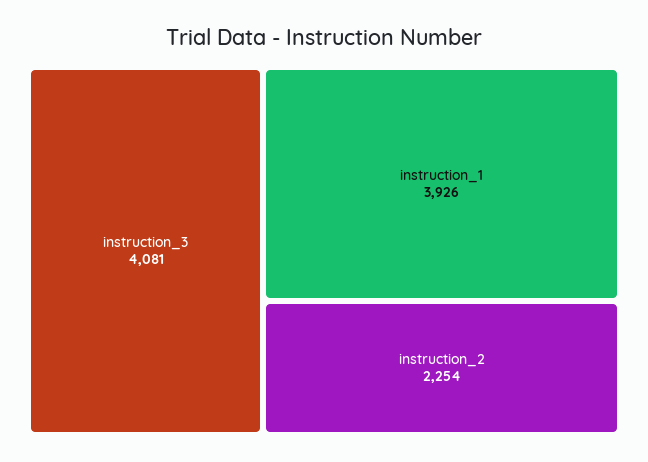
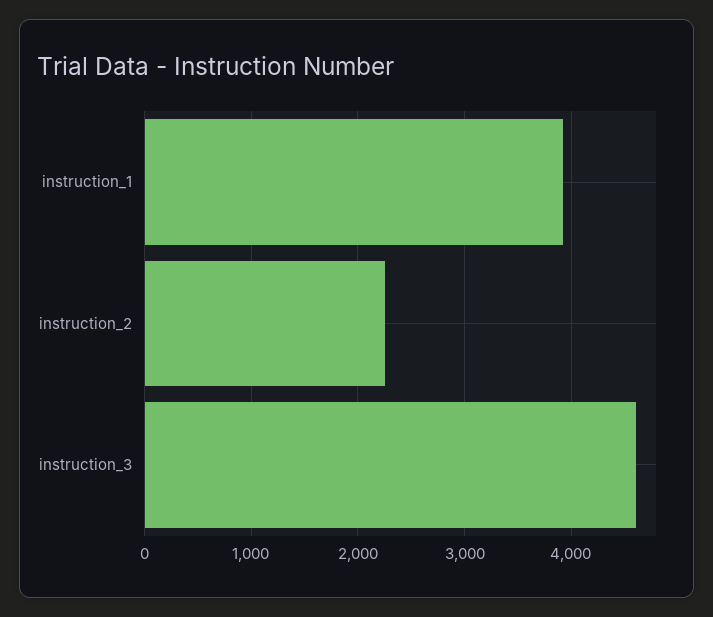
instruction_3: 4081 -> 4600

